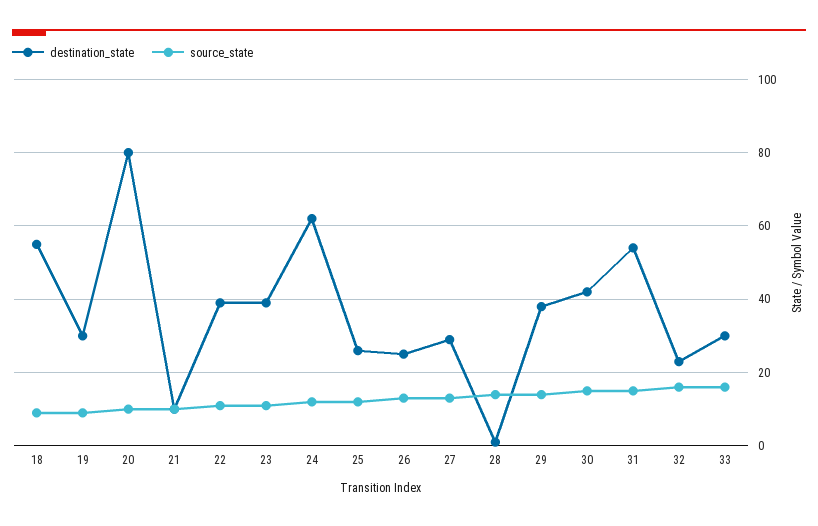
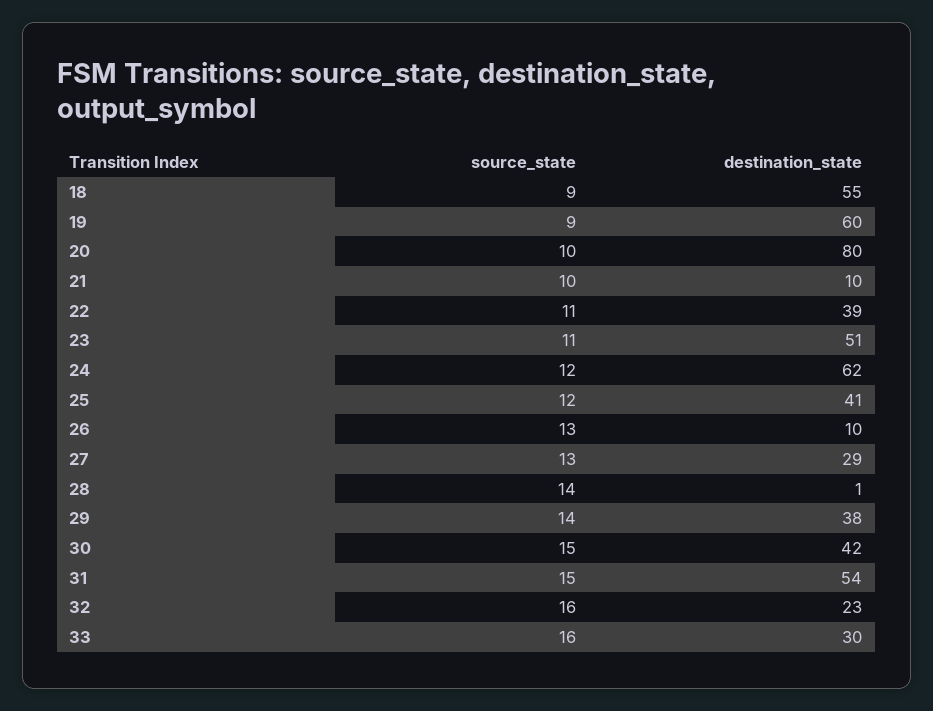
destination_state, 19: 30 -> 60
destination_state, 23: 40 -> 51
destination_state, 25: 25 -> 41
destination_state, 26: 25 -> 10

